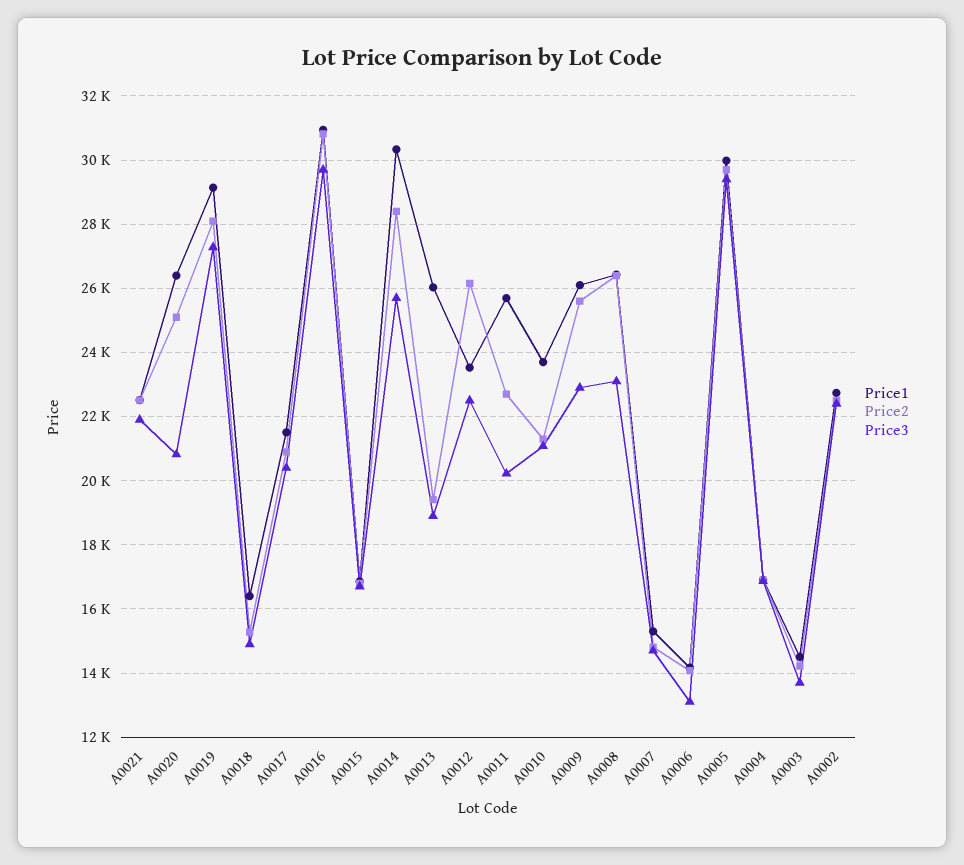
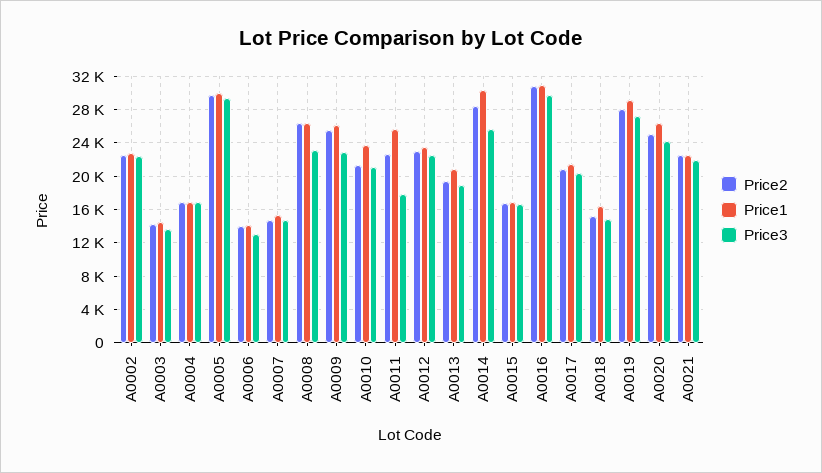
Price3, A0020: 20800 -> 24000
Price1, A0013: 26000 -> 21000
Price2, A0012: 26200 -> 23000
Price3, A0011: 20200 -> 18000

